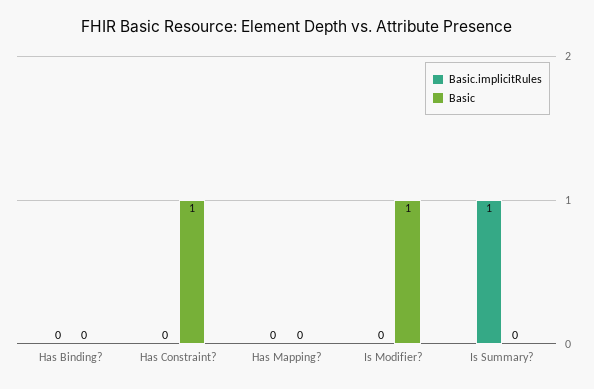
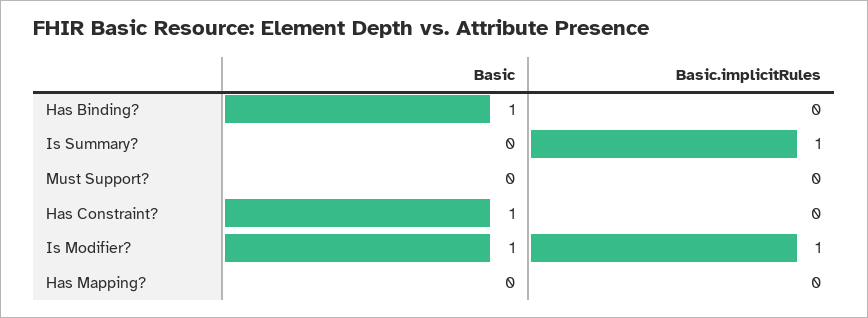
Basic, Has Binding?: 0 -> 1
Basic.implicitRules, Is Modifier?: 0 -> 1
Basic, Must Support?: none -> 0
Basic.implicitRules, Must Support?: none -> 0

